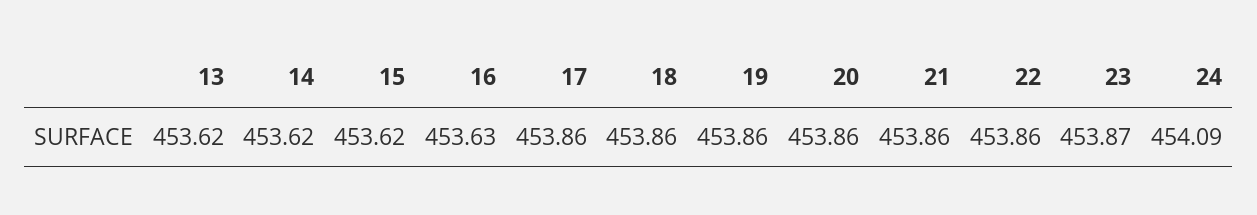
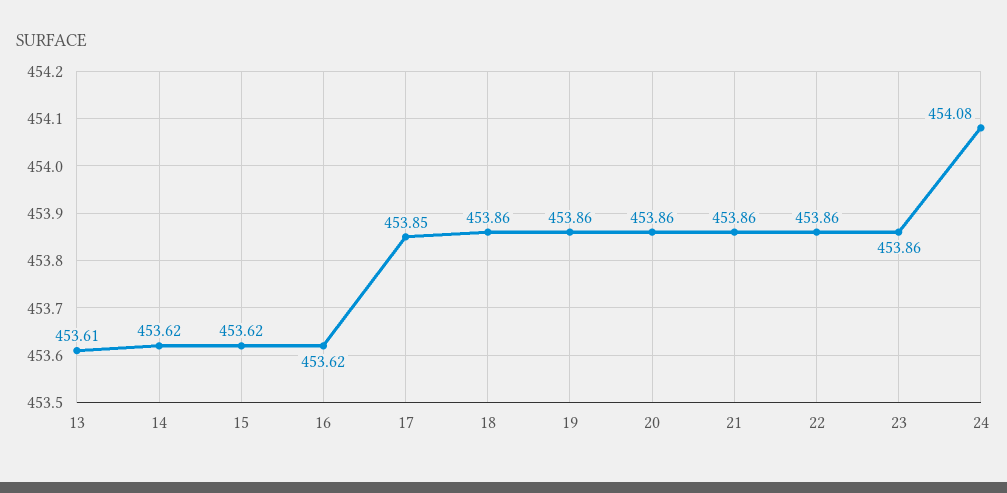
13: 453.62 -> 453.61
16: 453.63 -> 453.62
17: 453.86 -> 453.85
23: 453.87 -> 453.86
24: 454.09 -> 454.08

